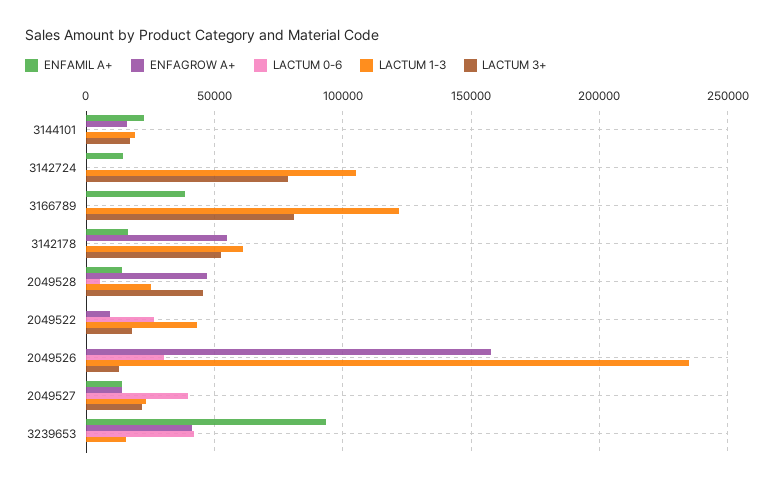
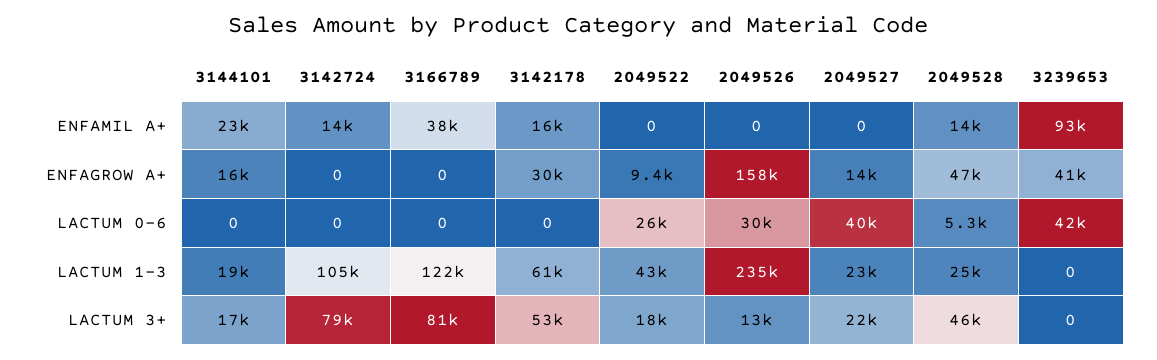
ENFAGROW A+, 3142178: 55000 -> 30000
ENFAMIL A+, 2049527: 15000 -> 0
LACTUM 1-3, 3239653: 15000 -> 0

